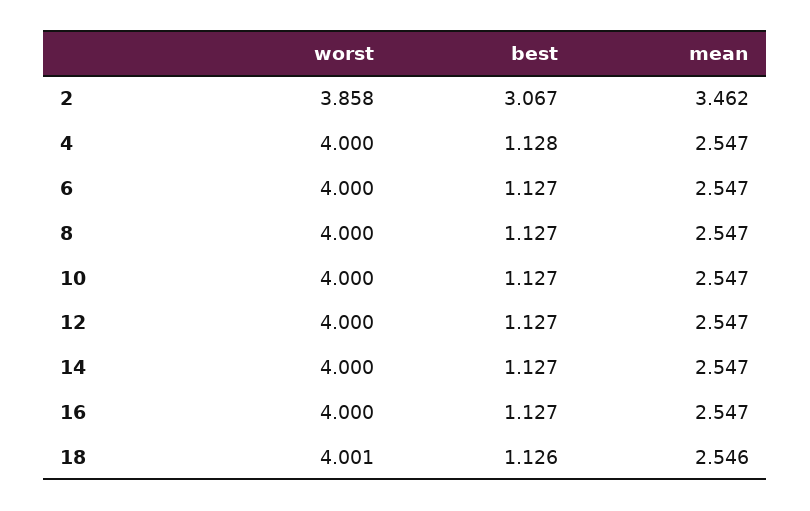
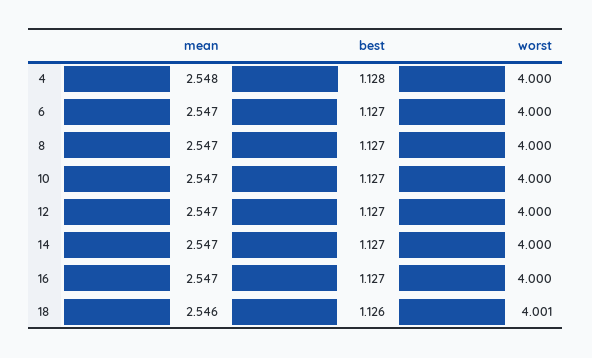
worst, 2: 3.858 -> none
best, 2: 3.067 -> none
mean, 2: 3.462 -> none
mean, 4: 2.547 -> 2.548

